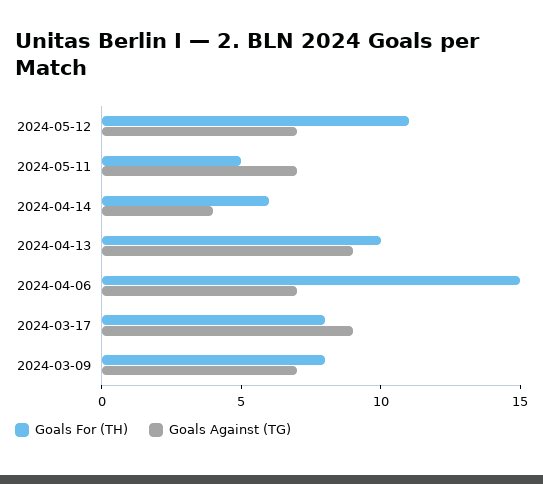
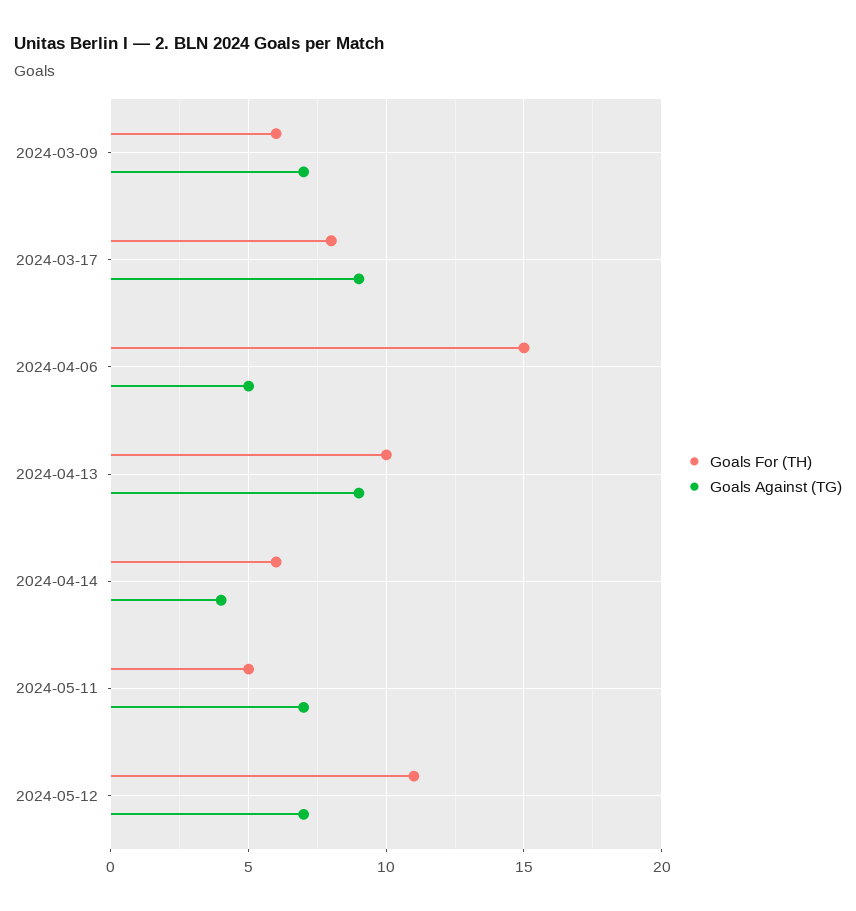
Goals Against (TG), 2024-04-06: 7 -> 5
Goals For (TH), 2024-03-09: 8 -> 6

